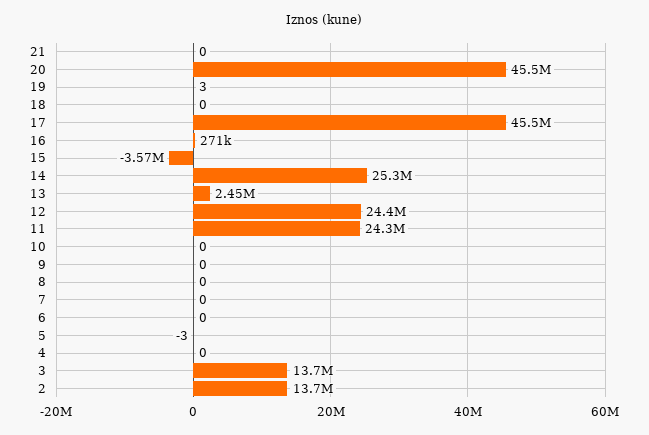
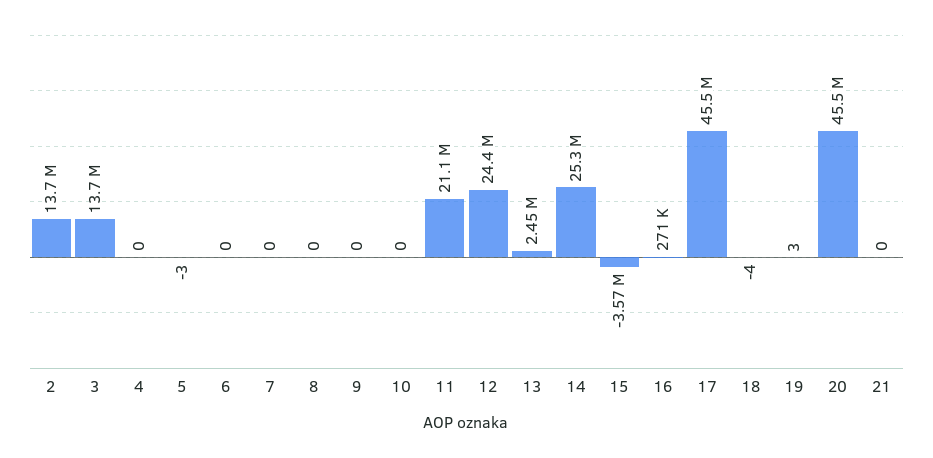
18: 0 -> -4
11: 24300000 -> 21100000

